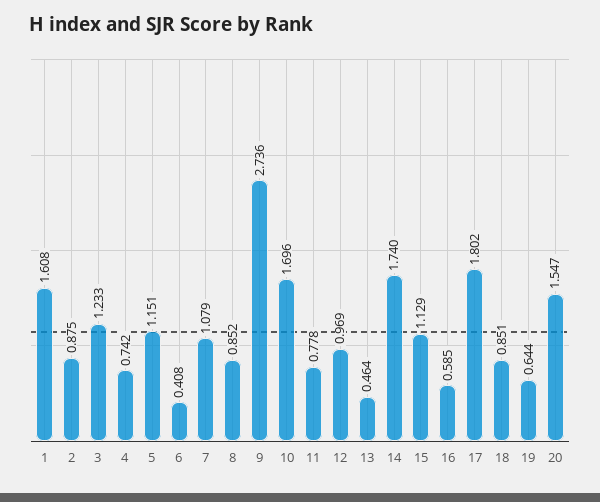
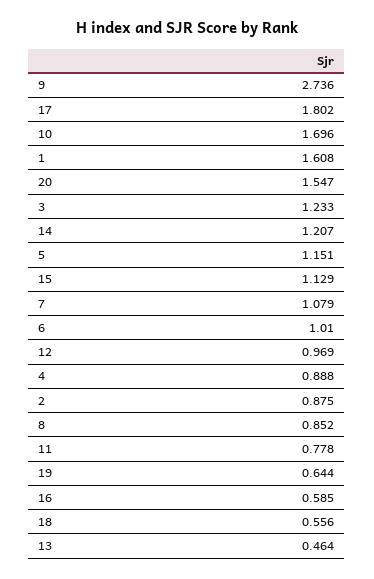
4: 0.742 -> 0.888
6: 0.408 -> 1.01
14: 1.74 -> 1.207
18: 0.851 -> 0.556

